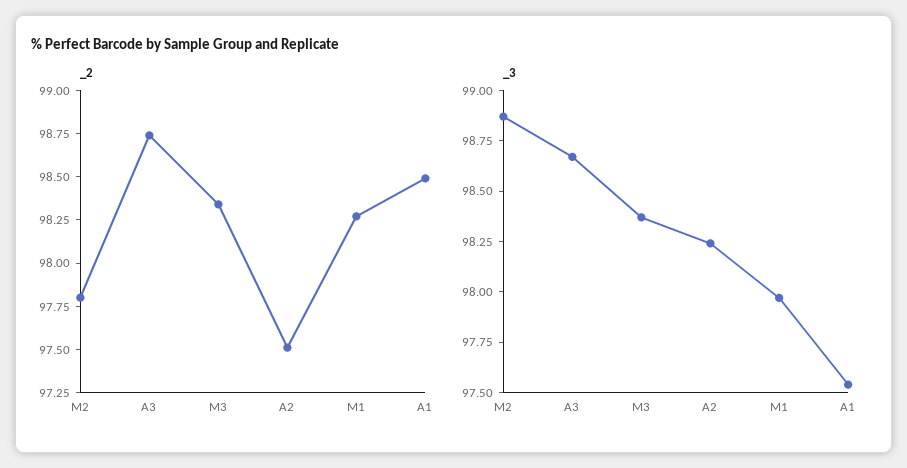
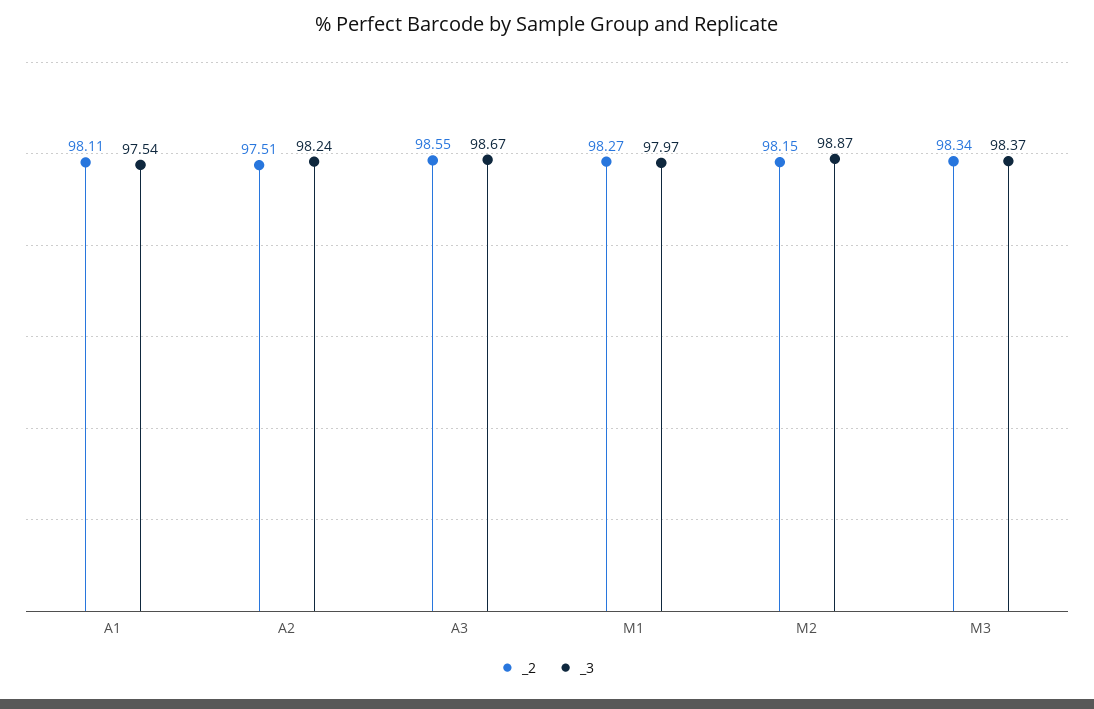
_2, M2: 97.8 -> 98.15
_2, A3: 98.75 -> 98.55
_2, A1: 98.5 -> 98.11

